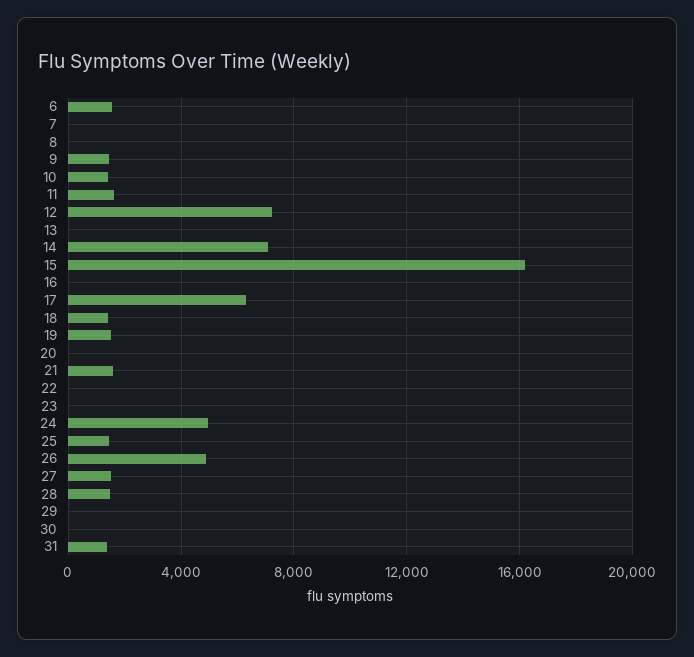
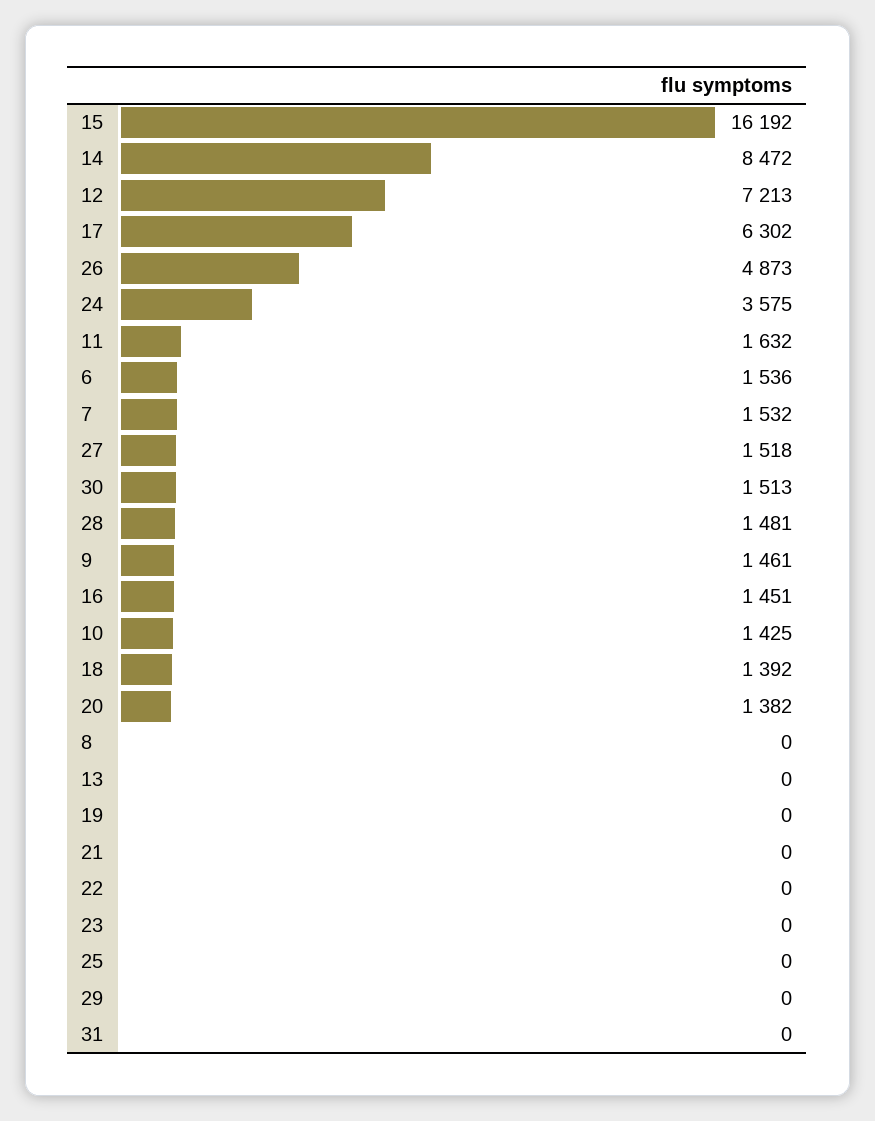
7: 0 -> 1532
14: 7000 -> 8472
16: 0 -> 1451
19: 1500 -> 0
20: 0 -> 1382
21: 1500 -> 0
24: 5000 -> 3575
25: 1500 -> 0
30: 0 -> 1513
31: 1500 -> 0

